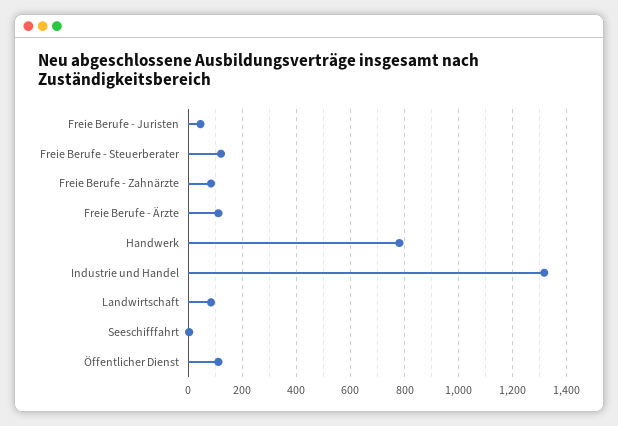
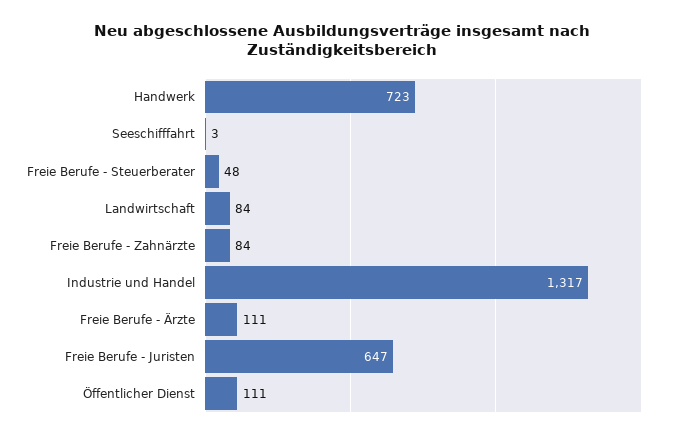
Freie Berufe - Juristen: 50 -> 647
Freie Berufe - Steuerberater: 125 -> 48
Handwerk: 775 -> 723

